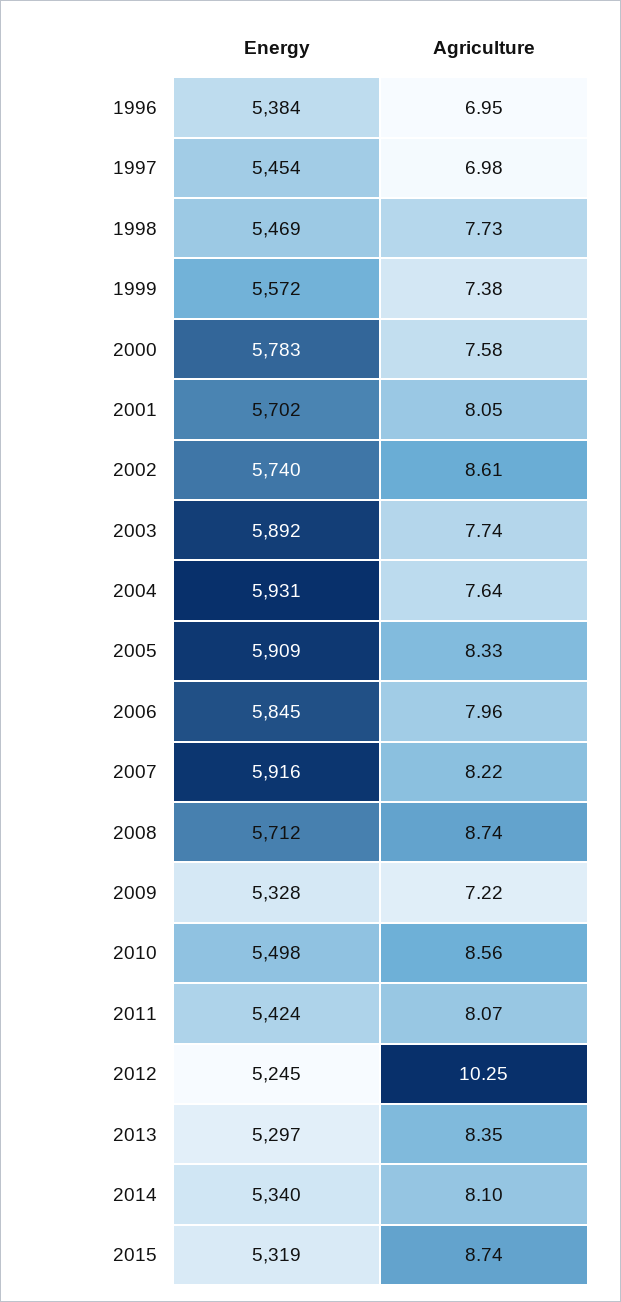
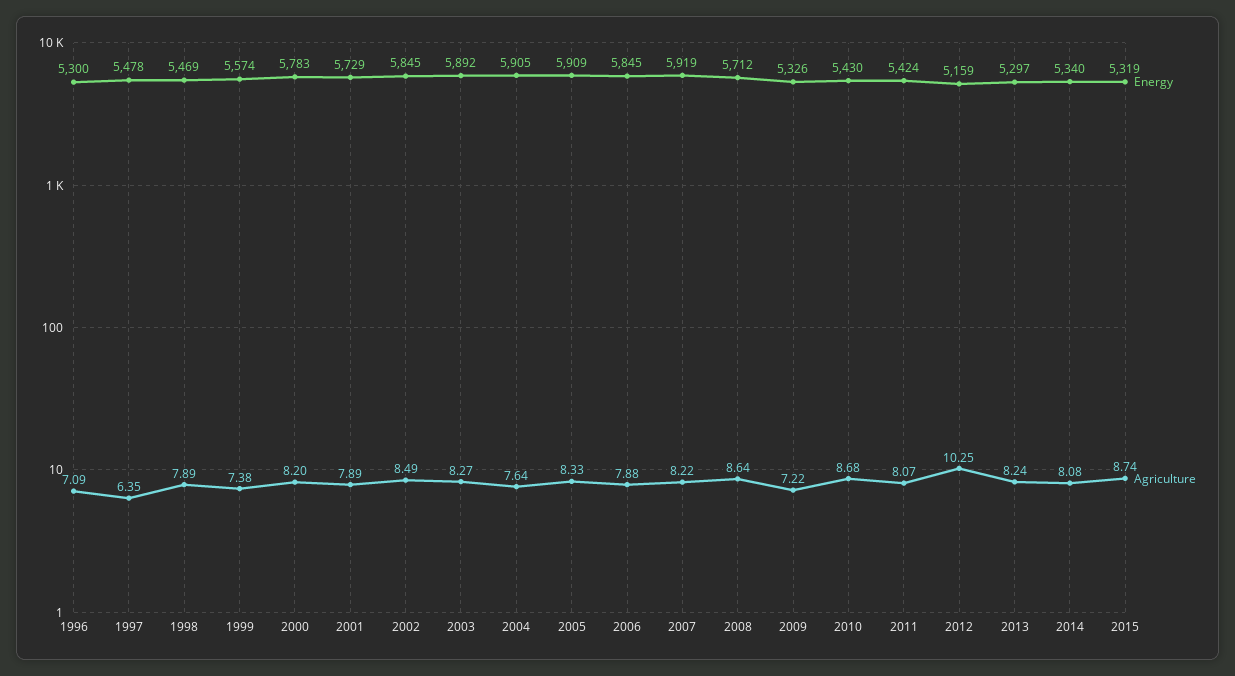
Energy, 1996: 5384 -> 5300
Agriculture, 1996: 6.95 -> 7.09
Energy, 1997: 5454 -> 5478
Agriculture, 1997: 6.98 -> 6.35
Agriculture, 1998: 7.73 -> 7.89
Energy, 1999: 5572 -> 5574
Agriculture, 2000: 7.58 -> 8.2
Energy, 2001: 5702 -> 5729
Agriculture, 2001: 8.05 -> 7.89
Energy, 2002: 5740 -> 5845
Agriculture, 2002: 8.61 -> 8.49
Agriculture, 2003: 7.74 -> 8.27
Energy, 2004: 5931 -> 5905
Agriculture, 2006: 7.96 -> 7.88
Energy, 2007: 5916 -> 5919
Agriculture, 2008: 8.74 -> 8.64
Energy, 2009: 5328 -> 5326
Energy, 2010: 5498 -> 5430
Agriculture, 2010: 8.56 -> 8.68
Energy, 2012: 5245 -> 5159
Agriculture, 2013: 8.35 -> 8.24
Agriculture, 2014: 8.1 -> 8.08

